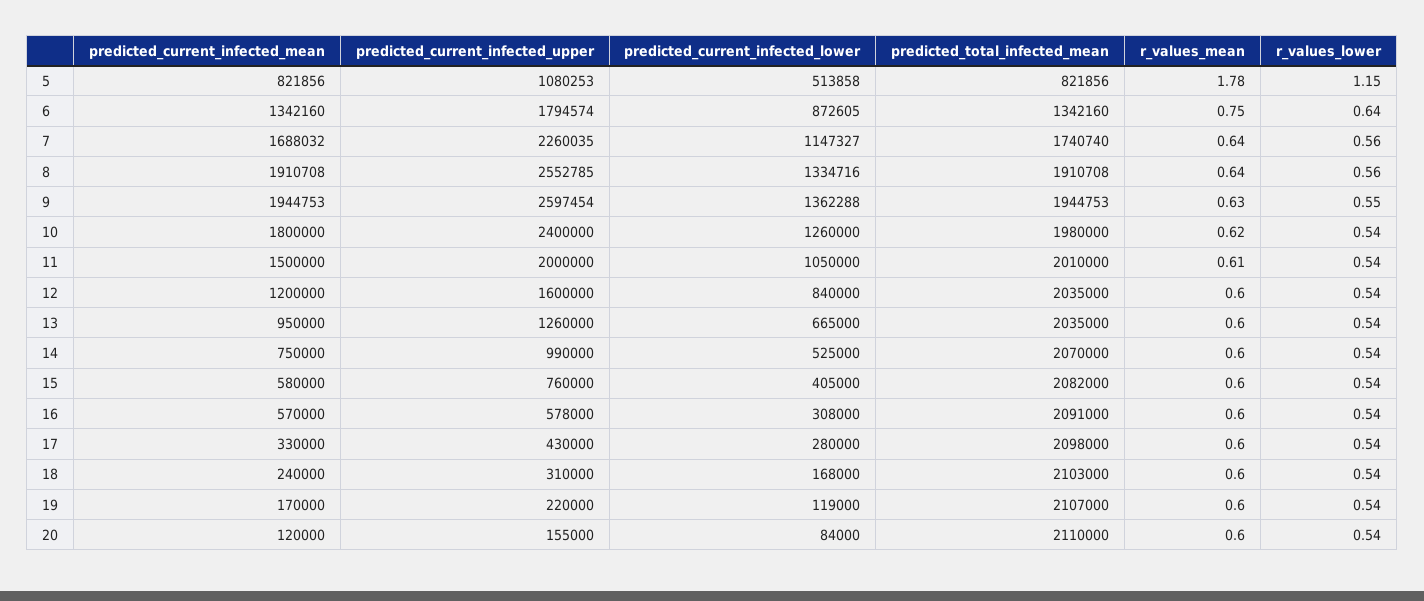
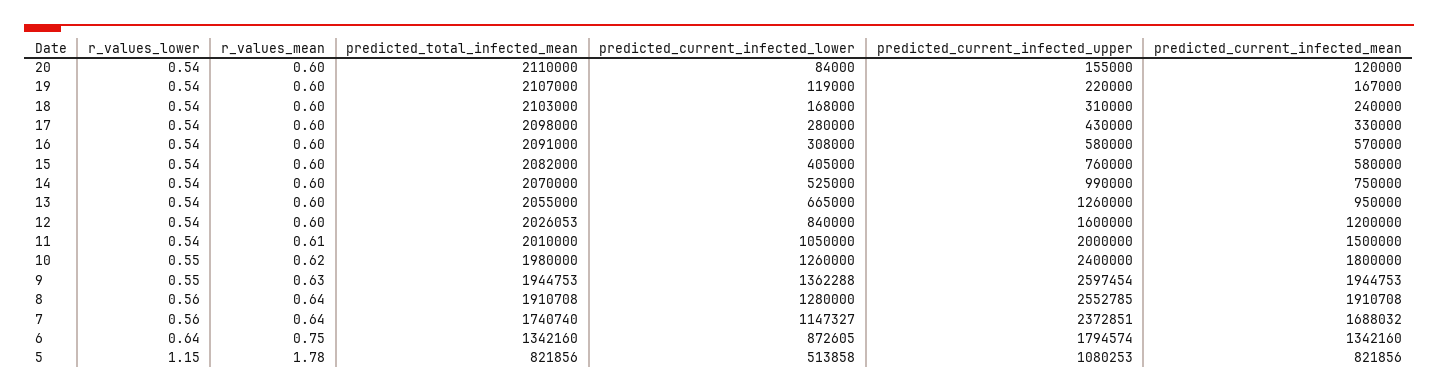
predicted_current_infected_upper, 7: 2260035 -> 2372851
predicted_current_infected_lower, 8: 1334716 -> 1280000
r_values_lower, 10: 0.54 -> 0.55
predicted_total_infected_mean, 12: 2035000 -> 2026053
predicted_total_infected_mean, 13: 2035000 -> 2055000
predicted_current_infected_upper, 16: 578000 -> 580000
predicted_current_infected_mean, 19: 170000 -> 167000

